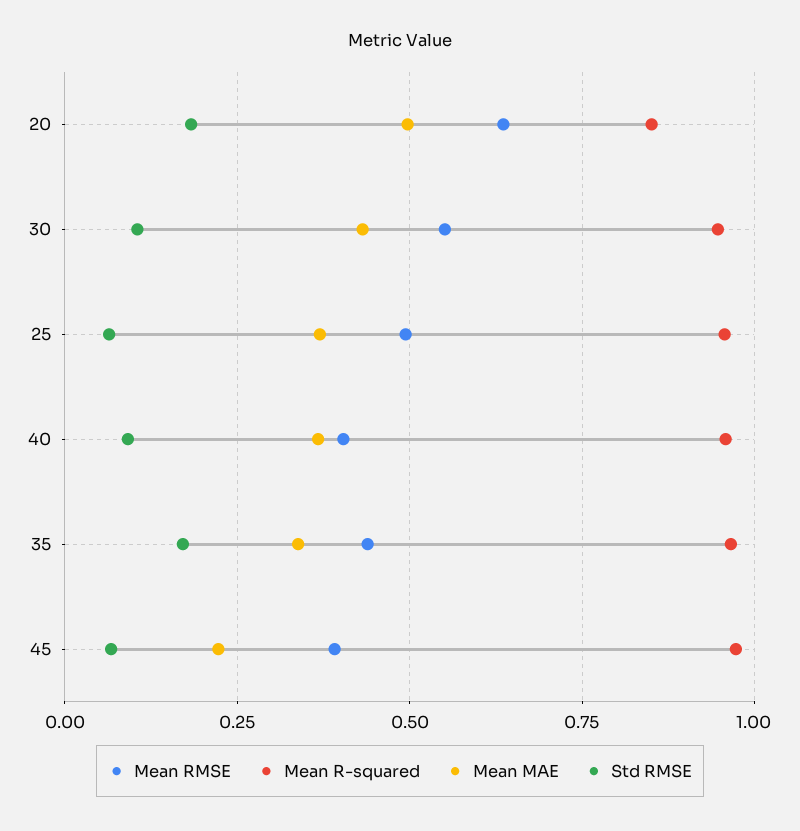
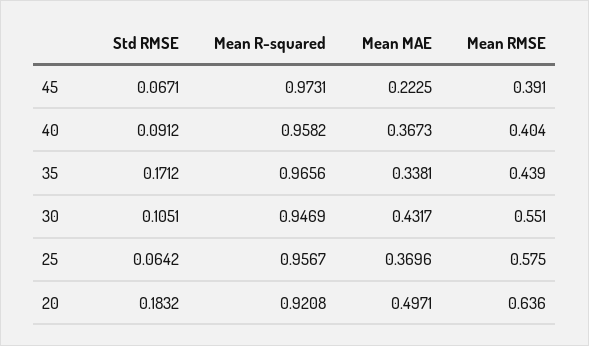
Mean R-squared, 20: 0.85 -> 0.9208
Mean RMSE, 25: 0.5 -> 0.575

